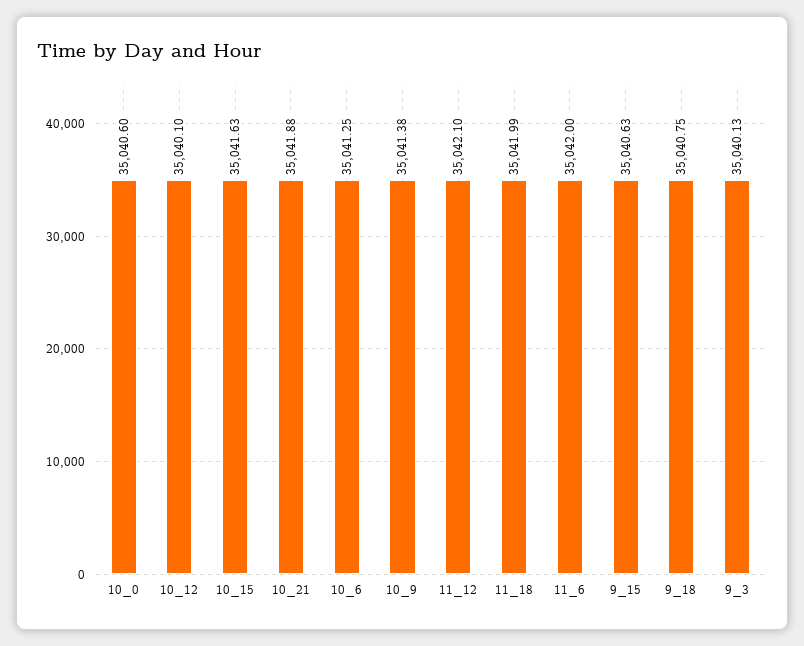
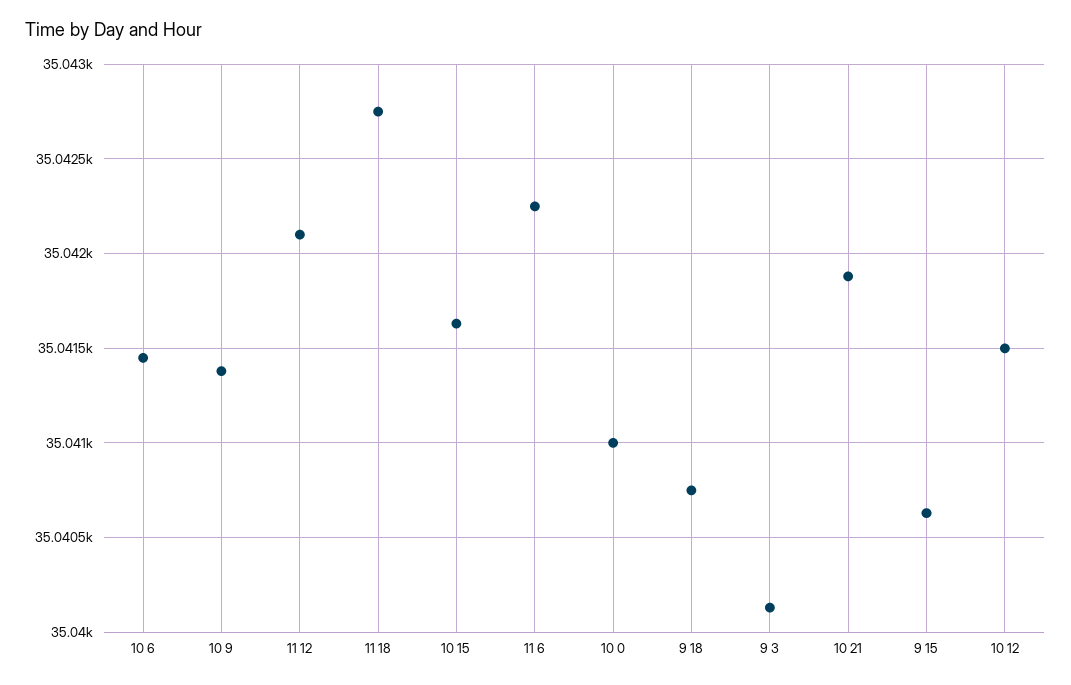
10_0: 35040.6 -> 35041
10_12: 35040.1 -> 35041.5
10_6: 35041.25 -> 35041.45
11_18: 35041.99 -> 35042.75
11_6: 35042 -> 35042.25

